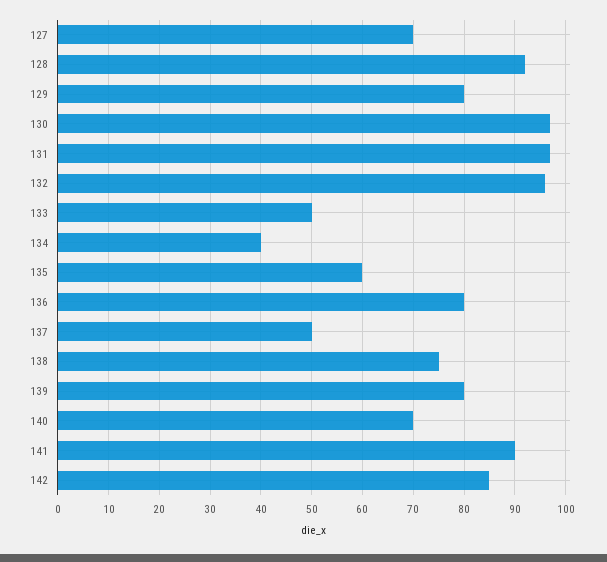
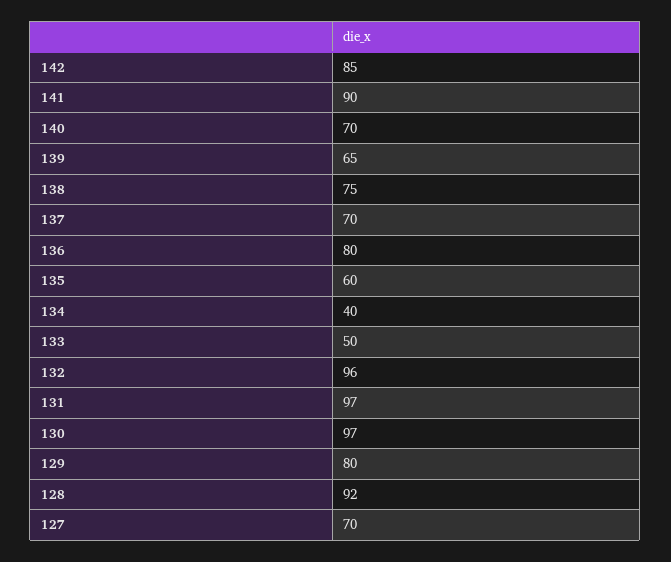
137: 50 -> 70
139: 80 -> 65

